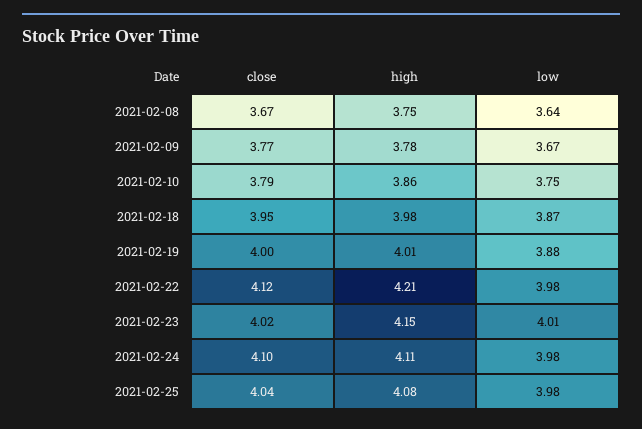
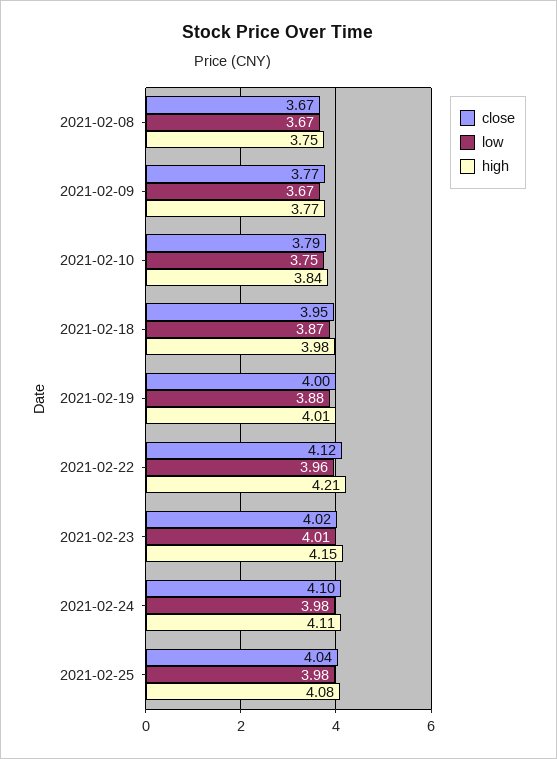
low, 2021-02-08: 3.64 -> 3.67
high, 2021-02-09: 3.78 -> 3.77
high, 2021-02-10: 3.86 -> 3.84
low, 2021-02-22: 3.98 -> 3.96

